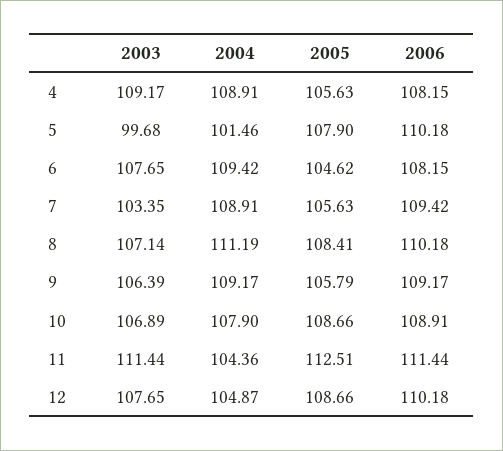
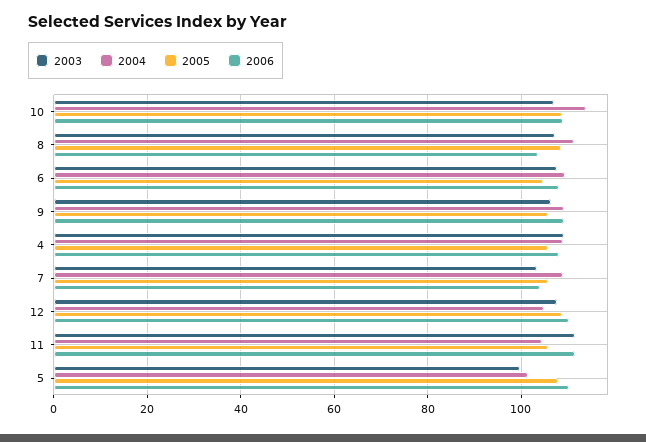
2006, 7: 109.42 -> 104
2006, 8: 110.18 -> 104
2004, 10: 107.9 -> 114
2005, 11: 112.51 -> 106

